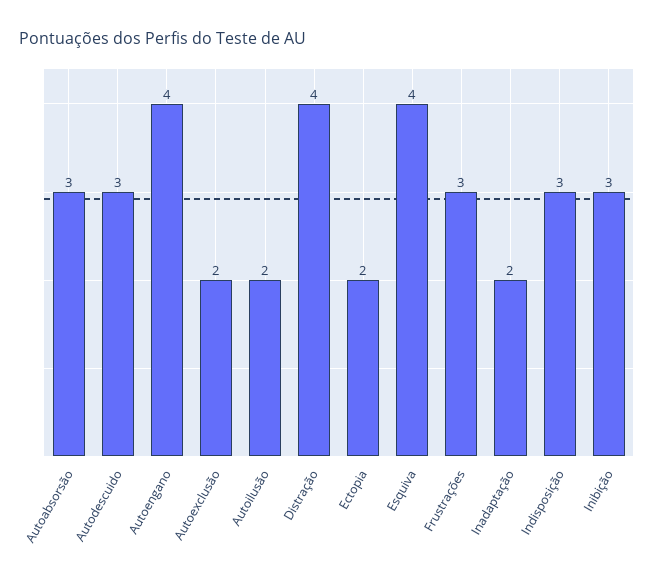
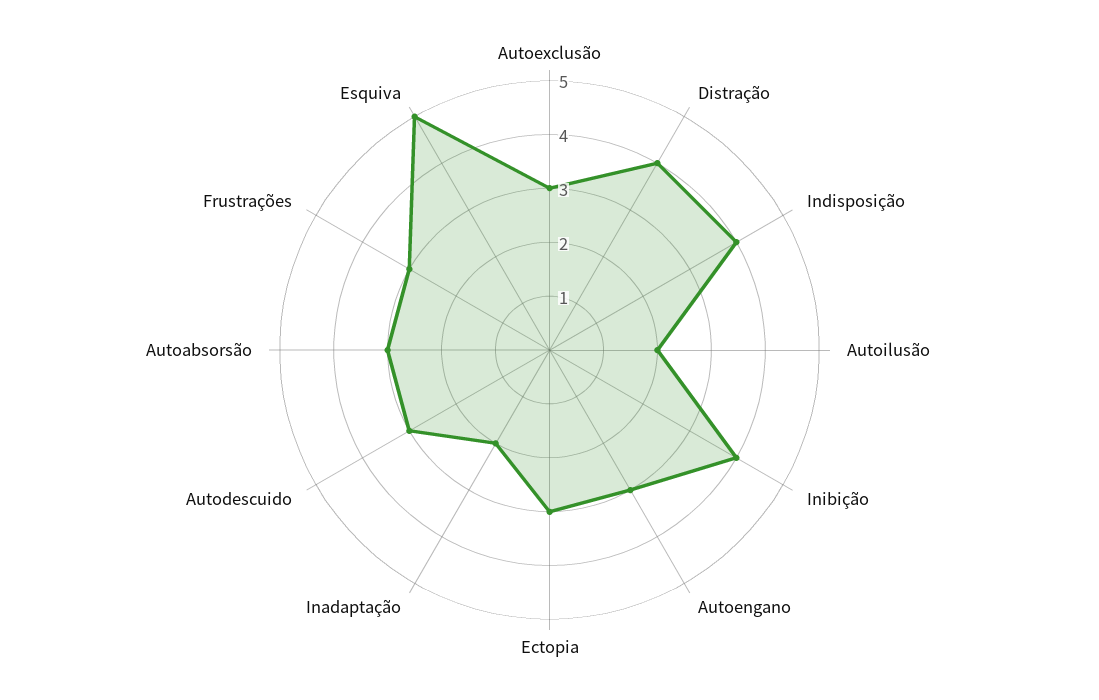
Autoengano: 4 -> 3
Autoexclusão: 2 -> 3
Ectopia: 2 -> 3
Esquiva: 4 -> 5
Indisposição: 3 -> 4
Inibição: 3 -> 4

